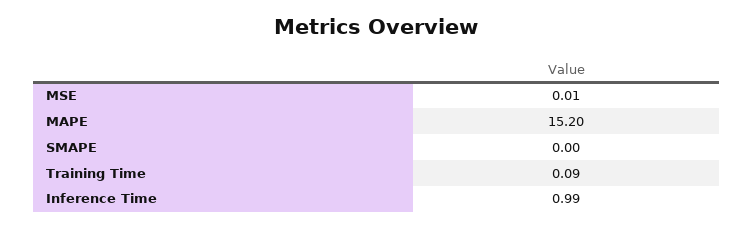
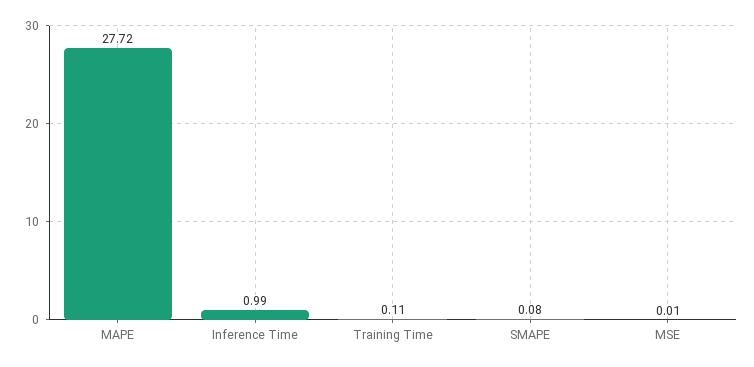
MAPE: 15.2 -> 27.72
SMAPE: 0 -> 0.08
Training Time: 0.09 -> 0.11

